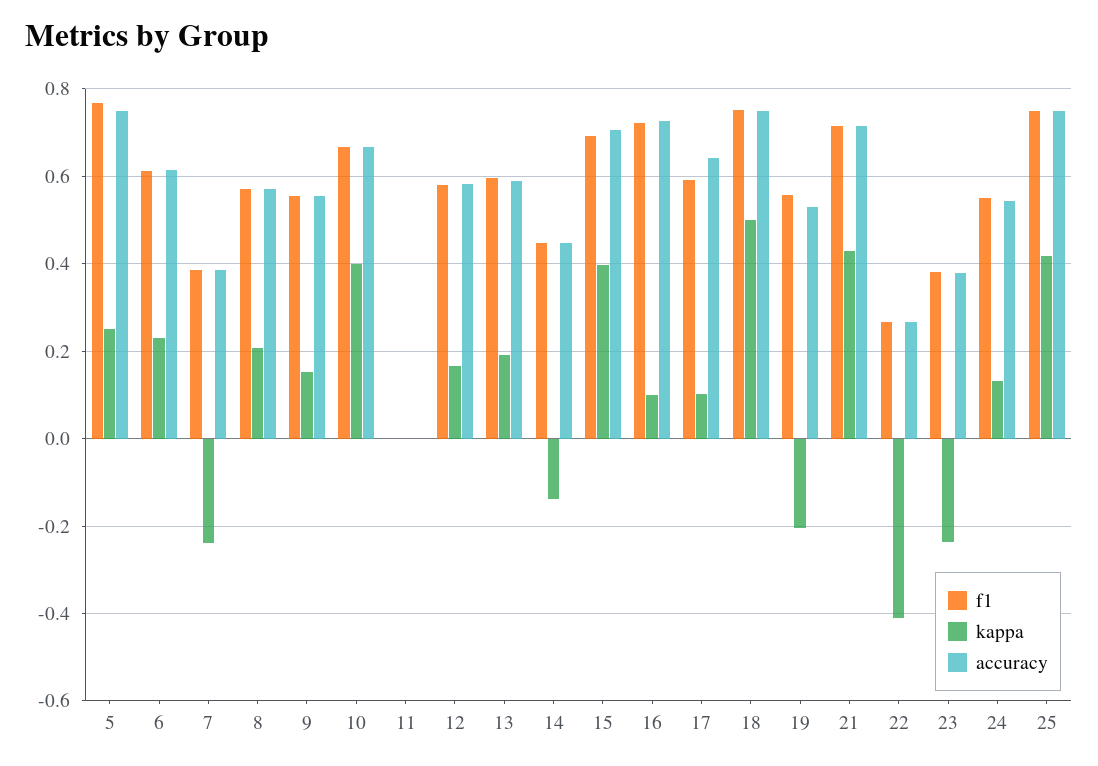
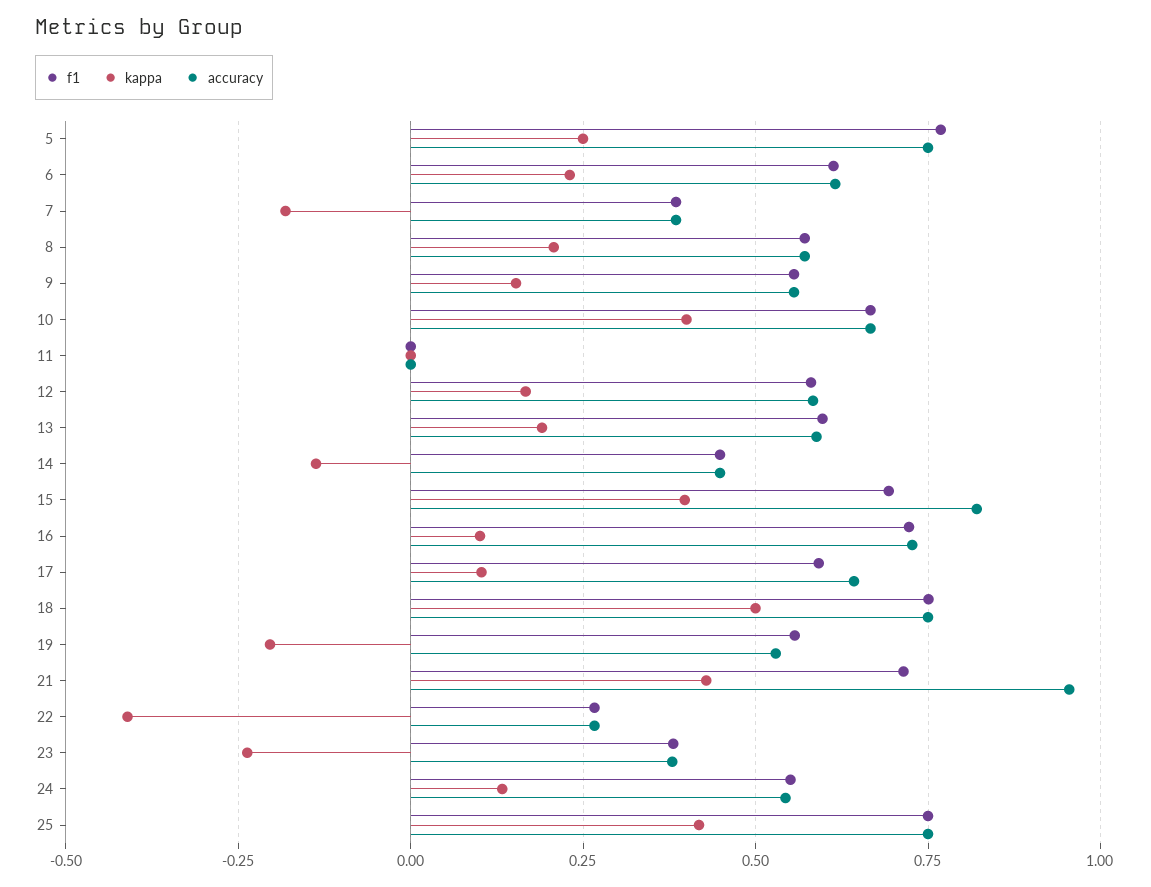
kappa, 7: -0.24 -> -0.175
accuracy, 15: 0.7 -> 0.825
accuracy, 21: 0.72 -> 0.95

